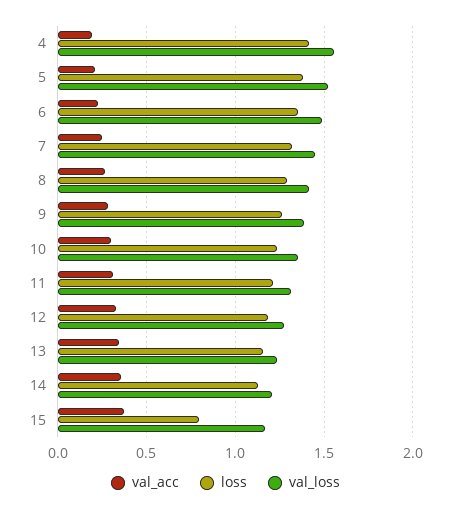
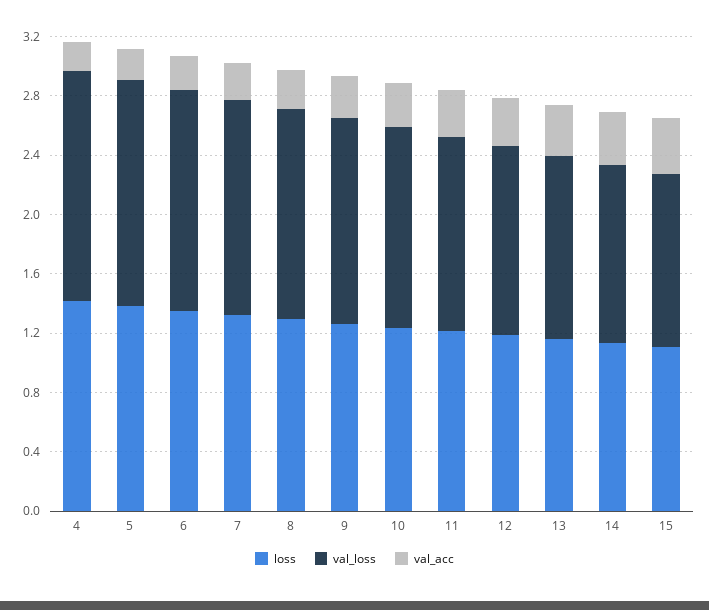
loss, 15: 0.8 -> 1.1

